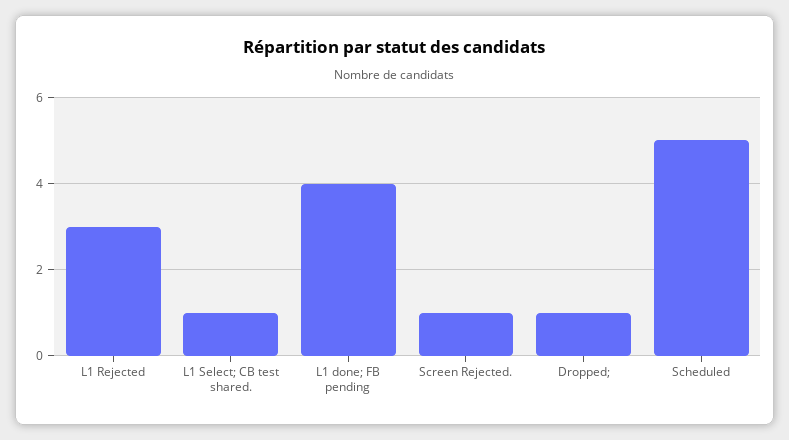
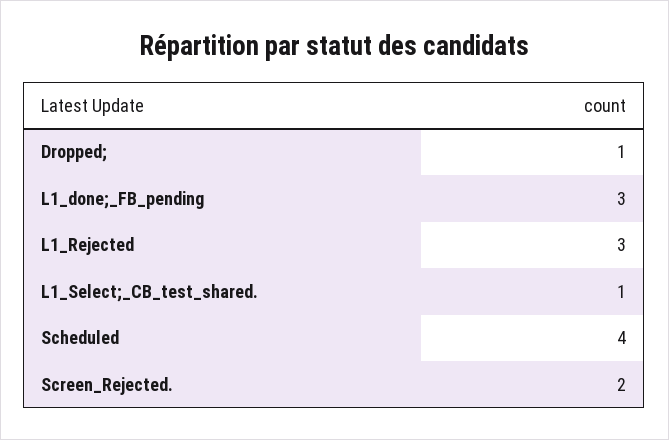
L1 done; FB pending: 4 -> 3
Screen Rejected.: 1 -> 2
Scheduled: 5 -> 4

